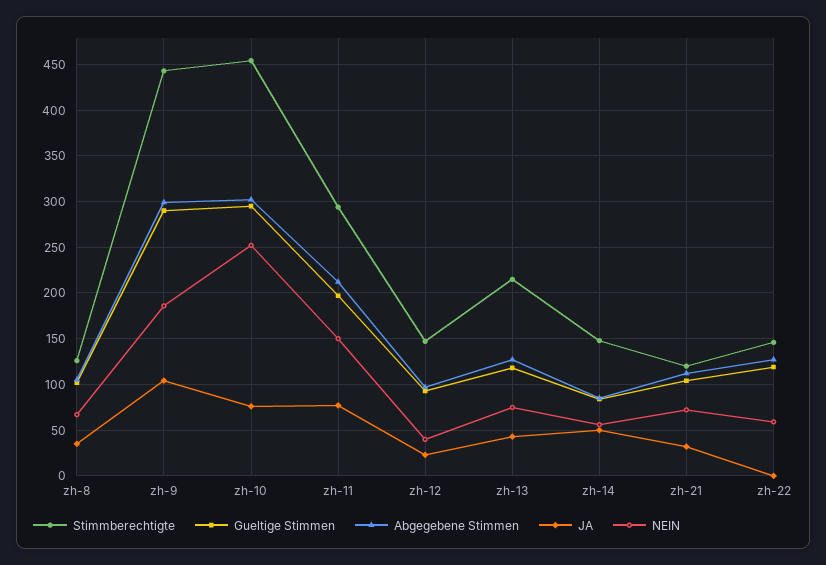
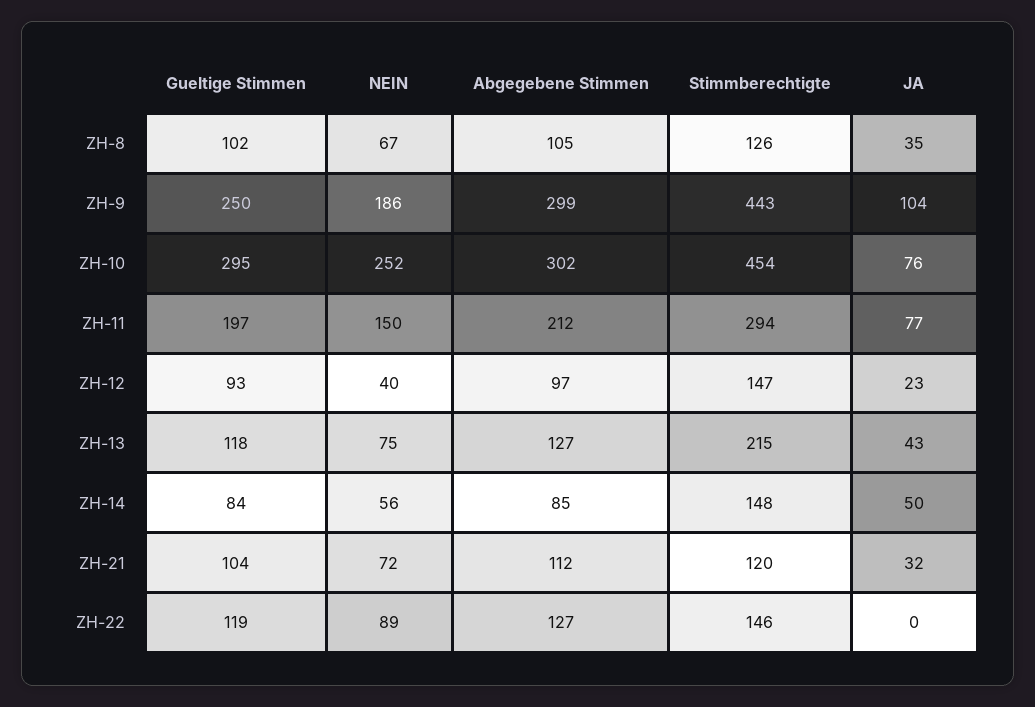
Gueltige Stimmen, zh-9: 290 -> 250
NEIN, zh-22: 60 -> 89

